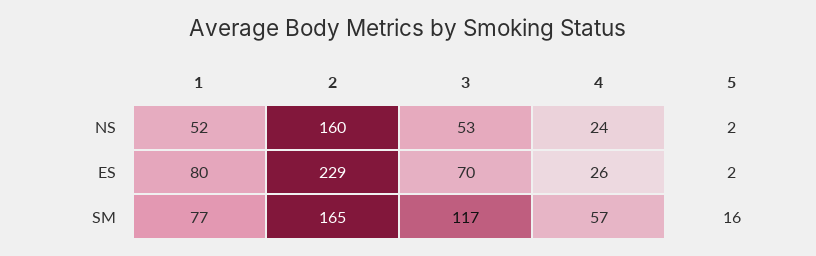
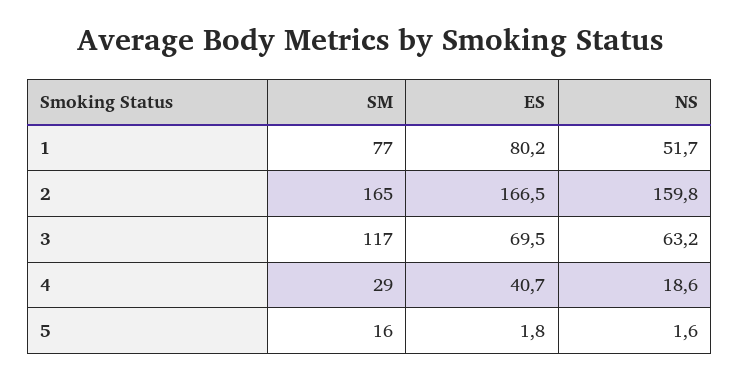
3, NS: 53 -> 63.2
4, NS: 24 -> 18.6
2, ES: 229 -> 166.5
4, ES: 26 -> 40.7
4, SM: 57 -> 29

